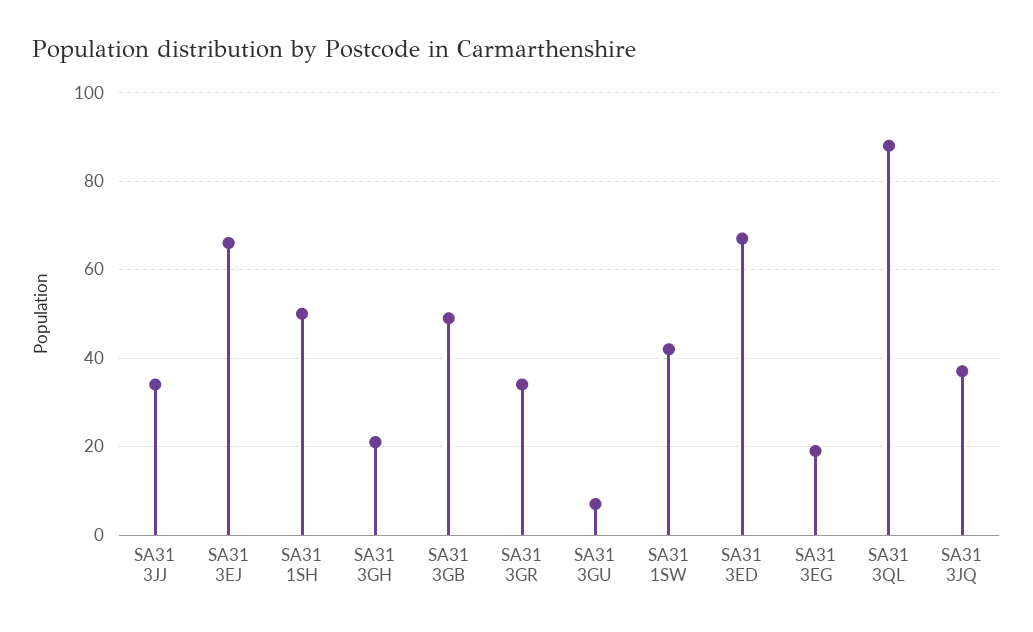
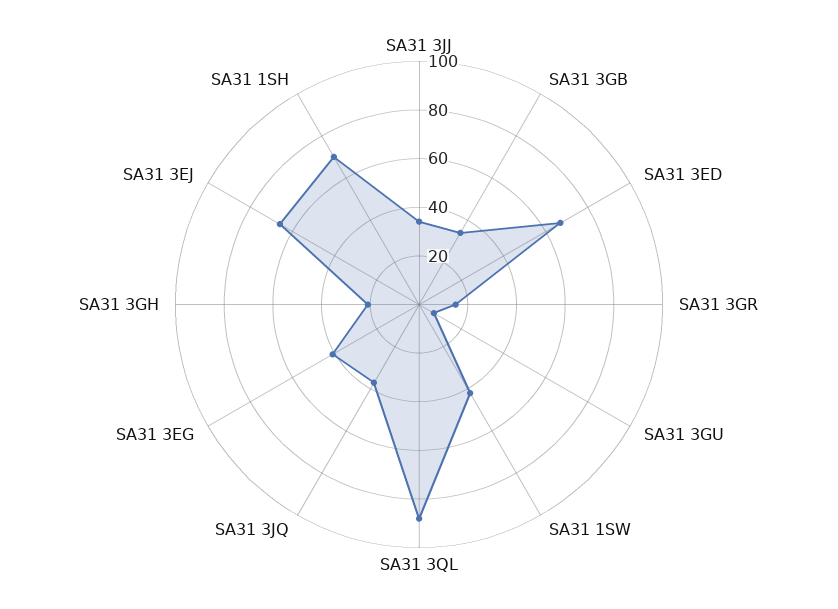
SA31 1SH: 50 -> 70
SA31 3GB: 50 -> 35
SA31 3GR: 35 -> 15
SA31 3EG: 20 -> 40

